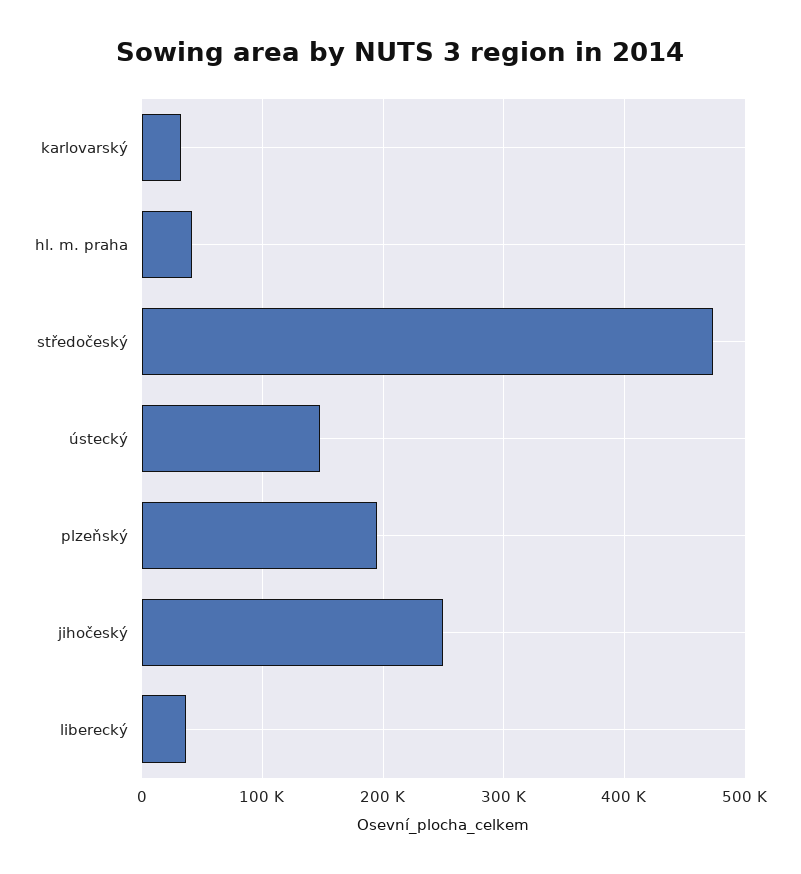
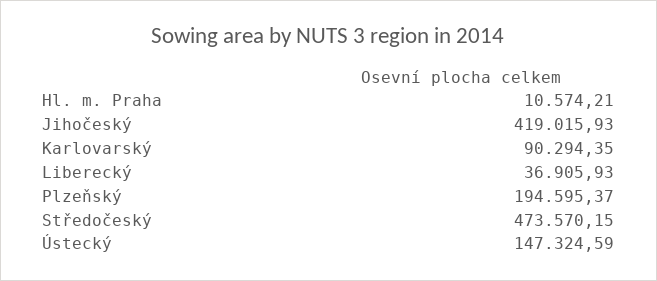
karlovarský: 30000 -> 90294.35
hl. m. praha: 40000 -> 10574.21
jihočeský: 250000 -> 419015.93

